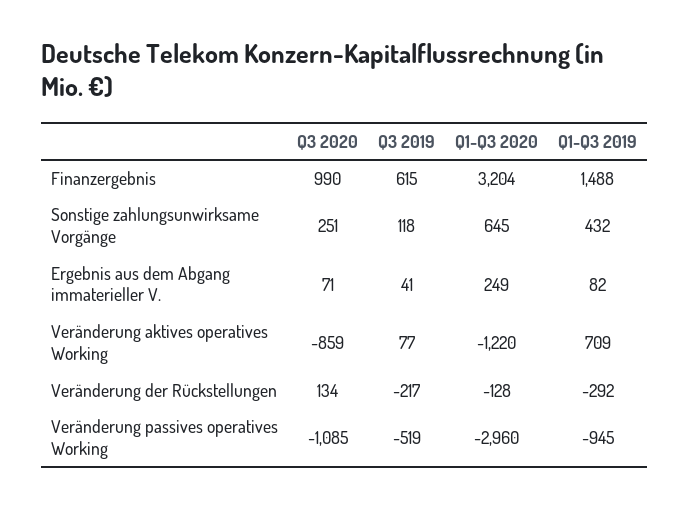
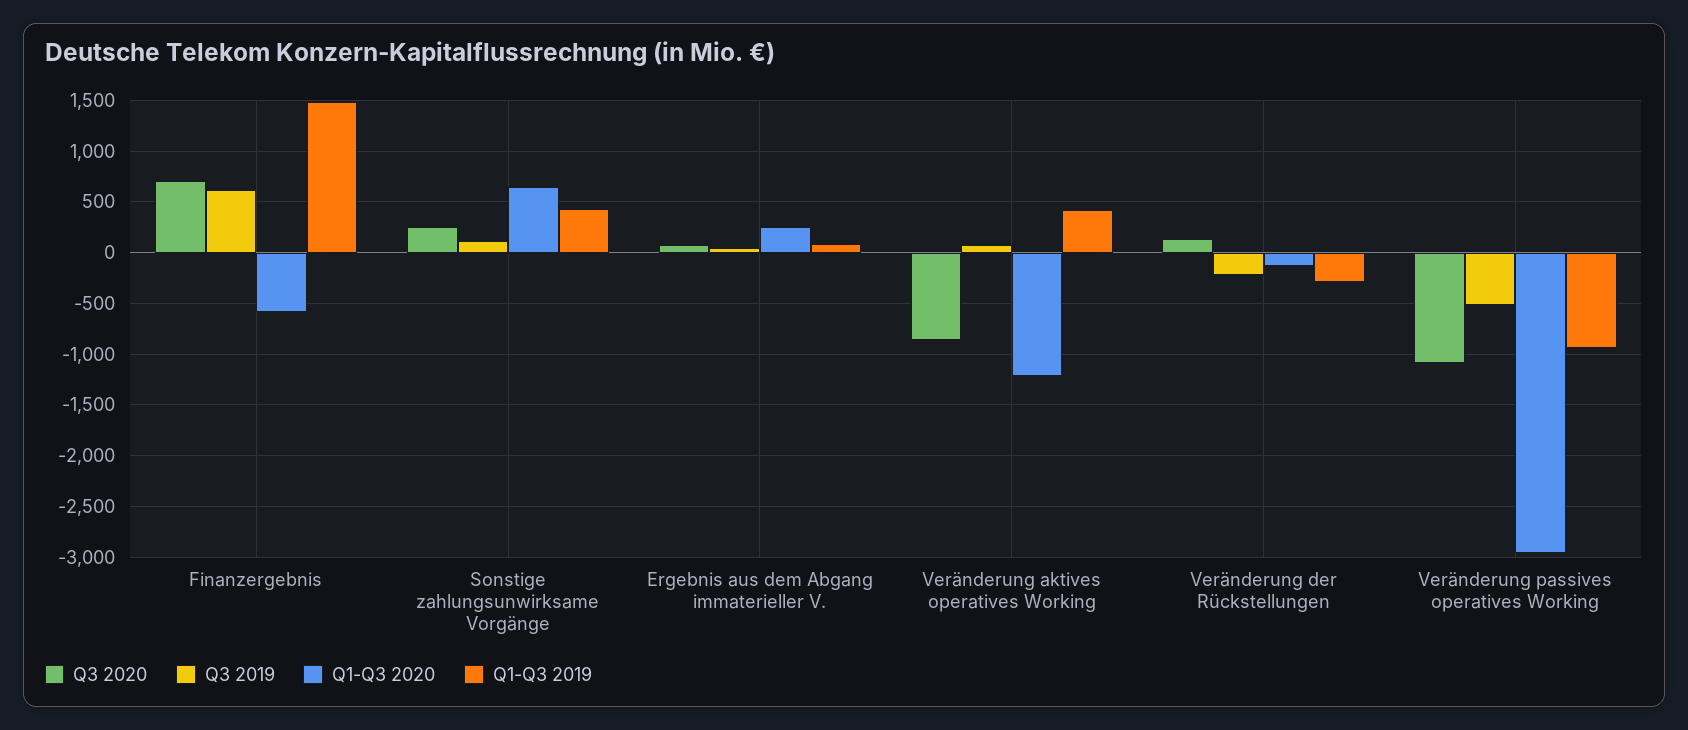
Q3 2020, Finanzergebnis: 990 -> 700
Q1-Q3 2020, Finanzergebnis: 3204 -> -600
Q1-Q3 2019, Veränderung aktives operatives Working: 709 -> 400

